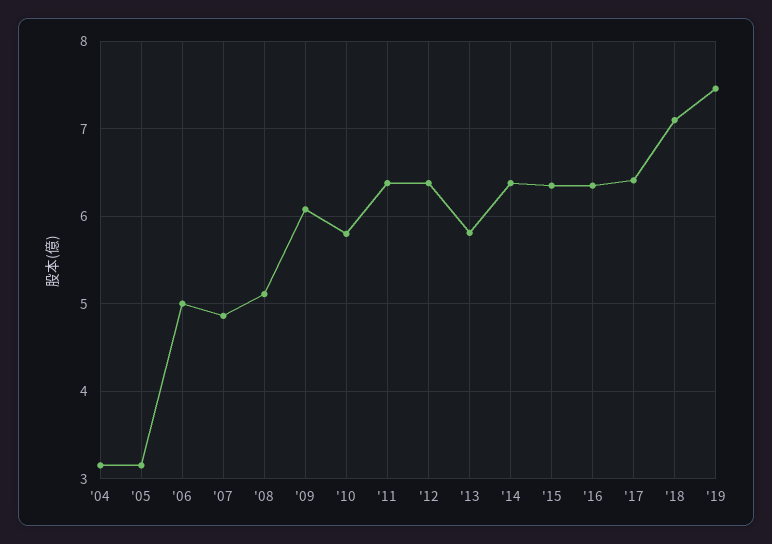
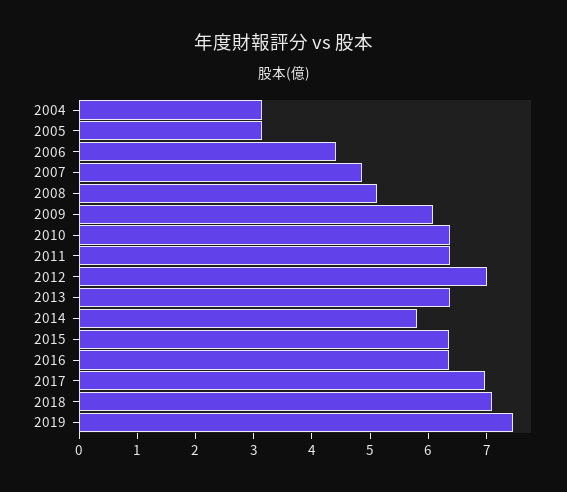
'06: 5 -> 4.4
'10: 5.8 -> 6.4
'12: 6.4 -> 7
'13: 5.8 -> 6.4
'14: 6.4 -> 5.8
'17: 6.4 -> 7

